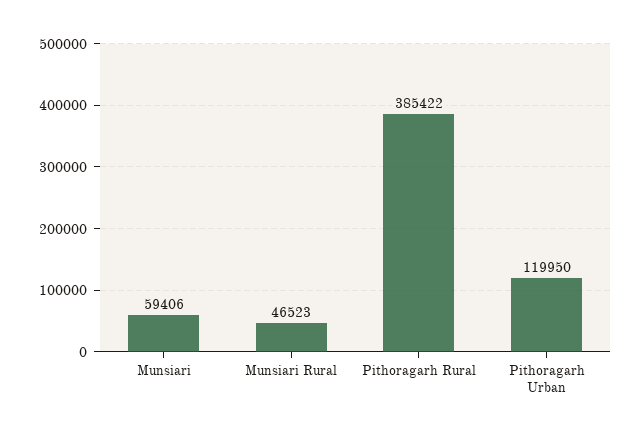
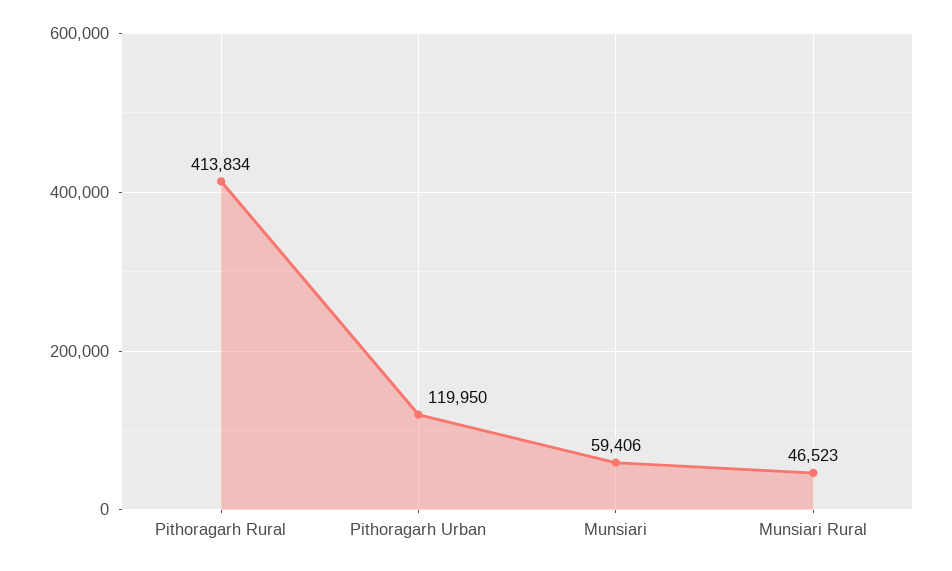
Pithoragarh Rural: 385422 -> 413834

